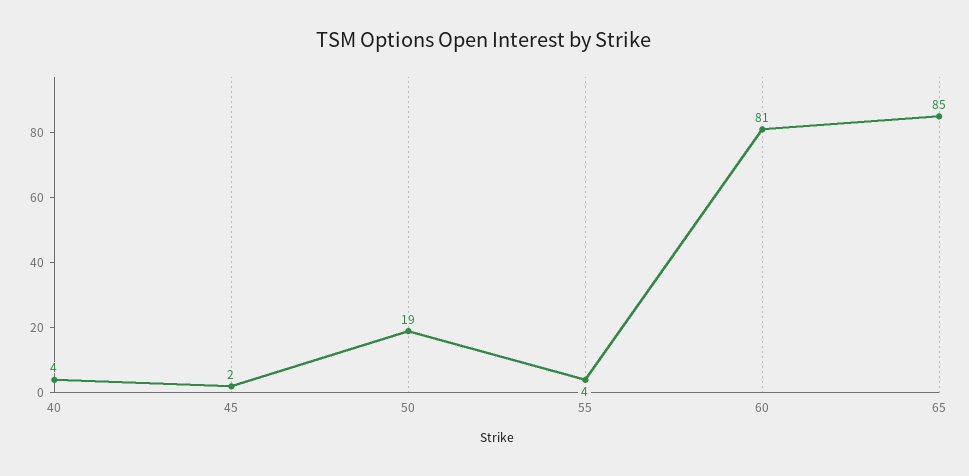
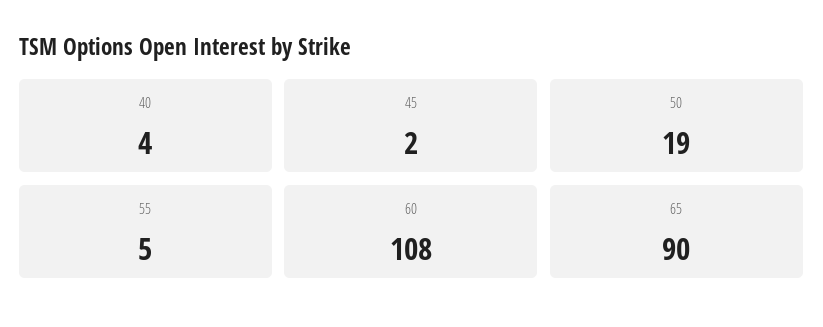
55: 4 -> 5
60: 81 -> 108
65: 85 -> 90

